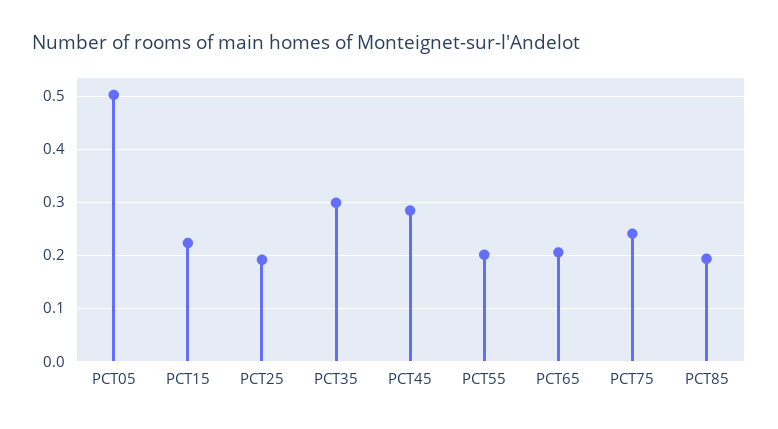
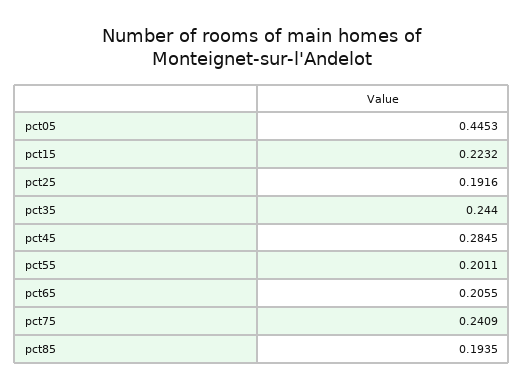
PCT05: 0.5 -> 0.4453
PCT35: 0.3 -> 0.244

